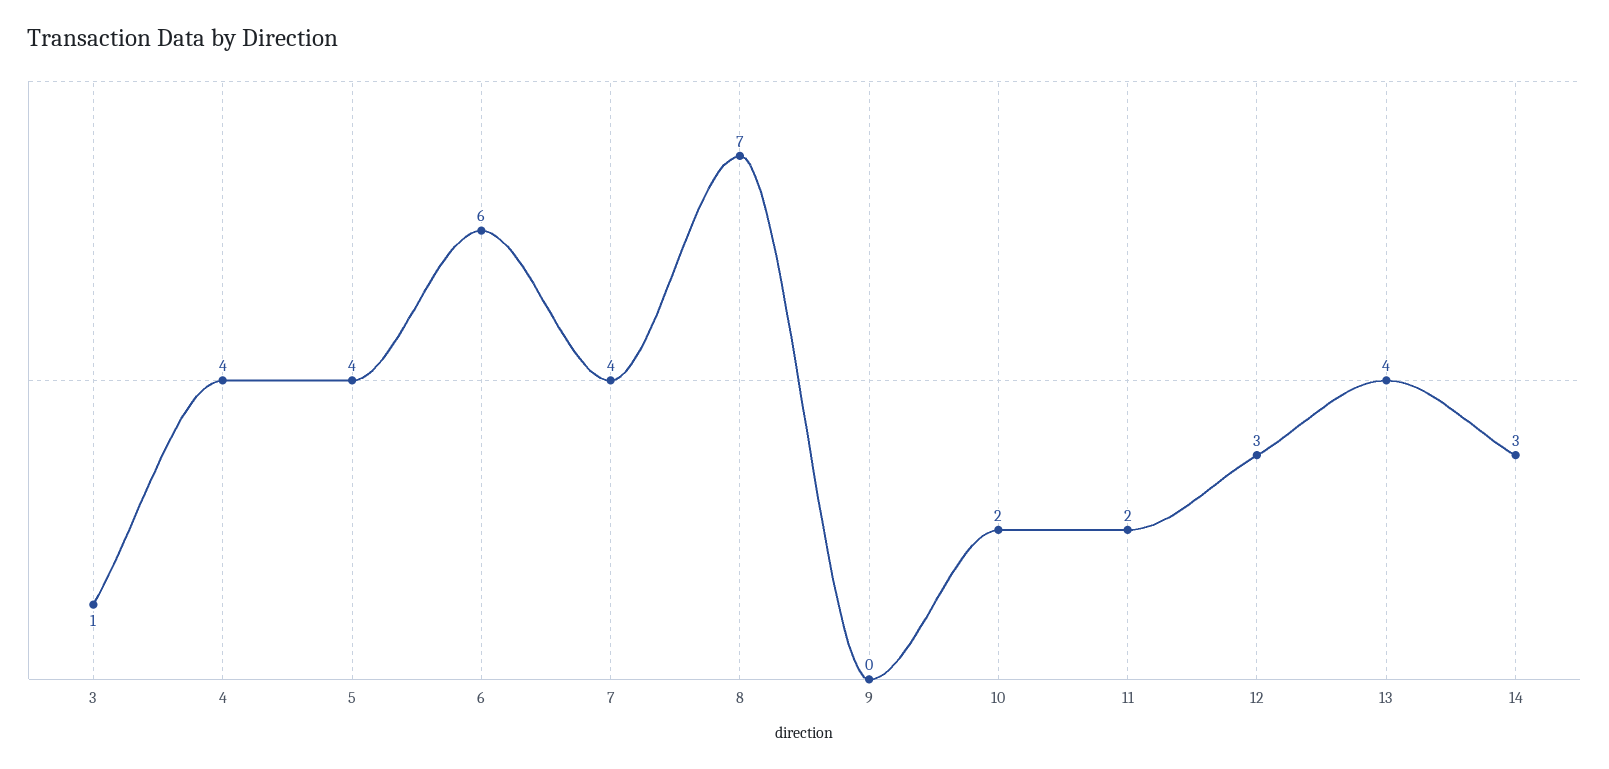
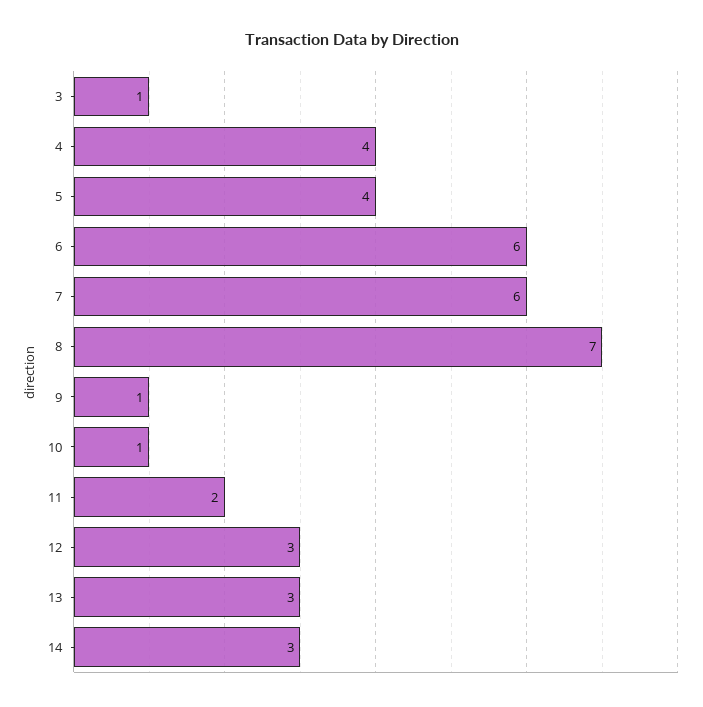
7: 4 -> 6
9: 0 -> 1
10: 2 -> 1
13: 4 -> 3

